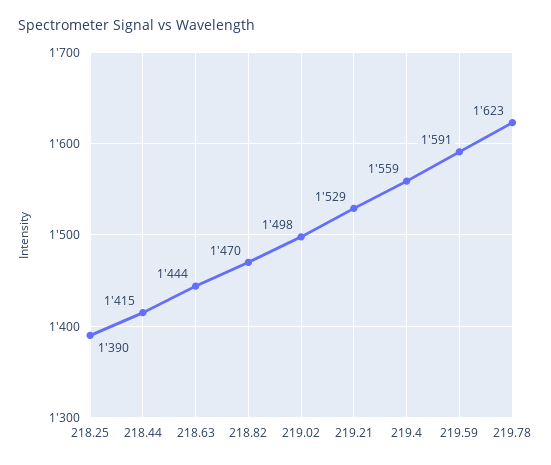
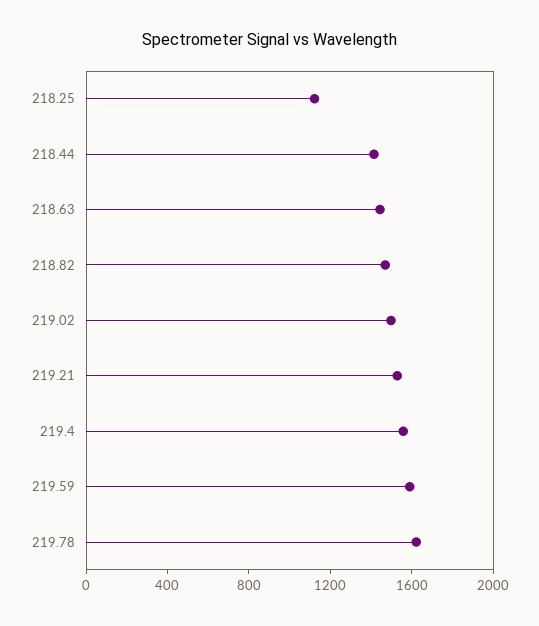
218.25: 1390 -> 1100

